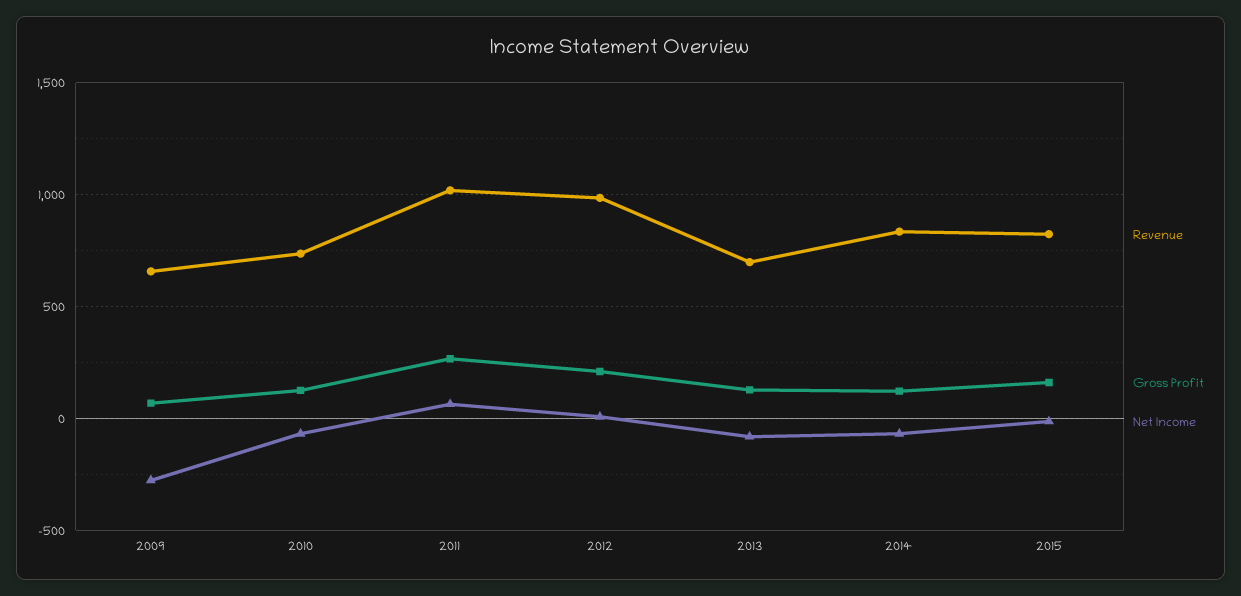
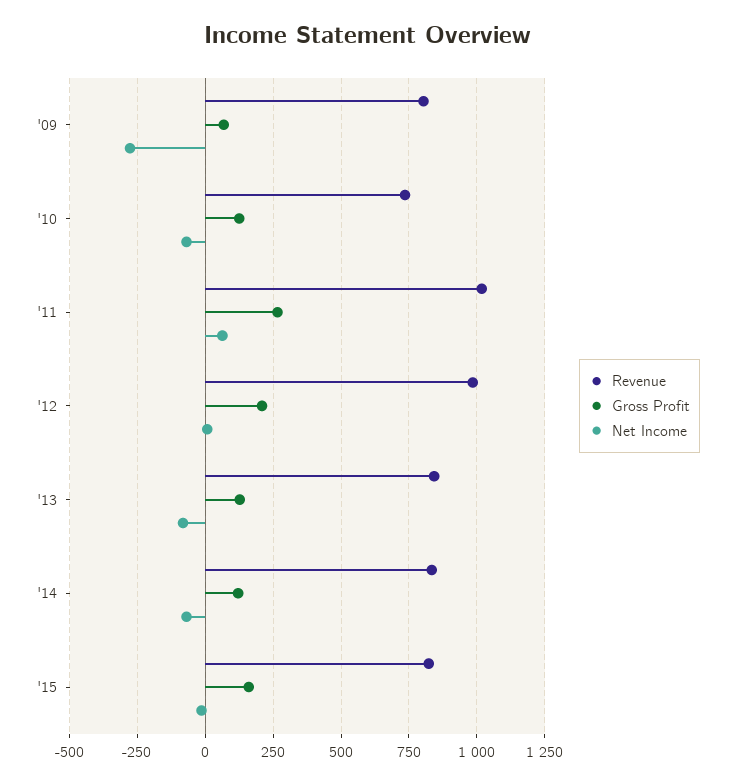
Revenue, 2009: 650 -> 800
Revenue, 2013: 700 -> 850

